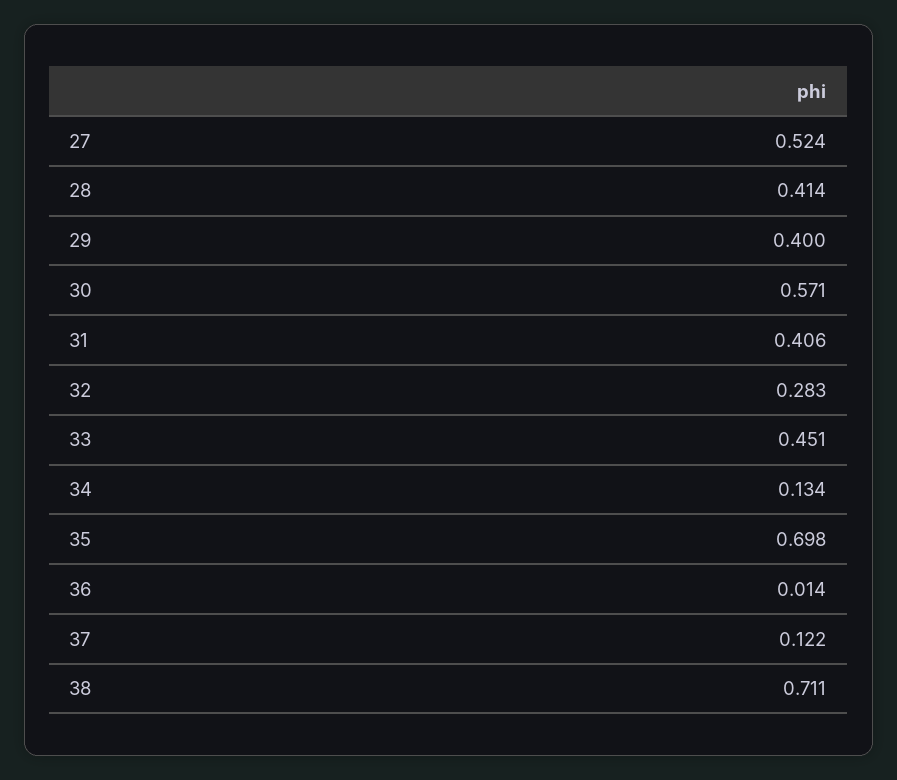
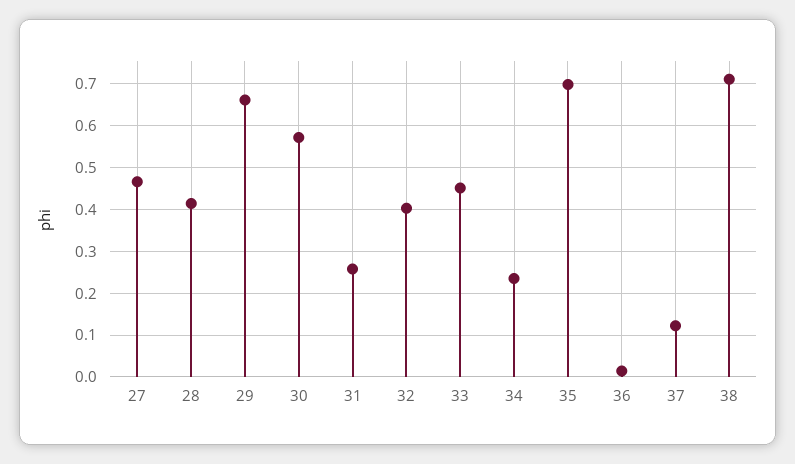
27: 0.524 -> 0.46
29: 0.4 -> 0.66
31: 0.406 -> 0.26
32: 0.283 -> 0.4
34: 0.134 -> 0.24

